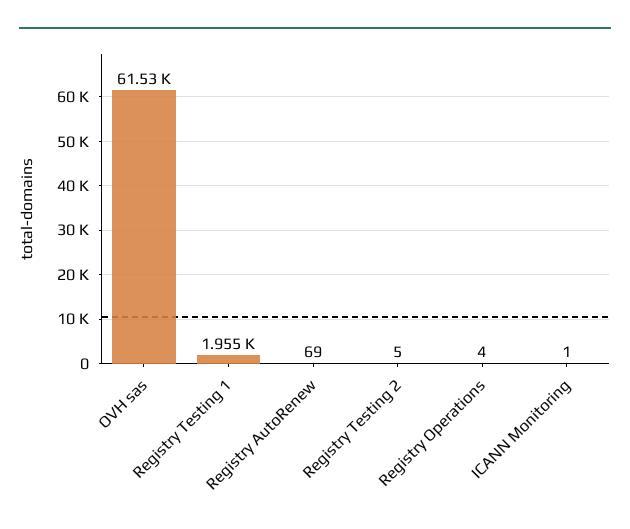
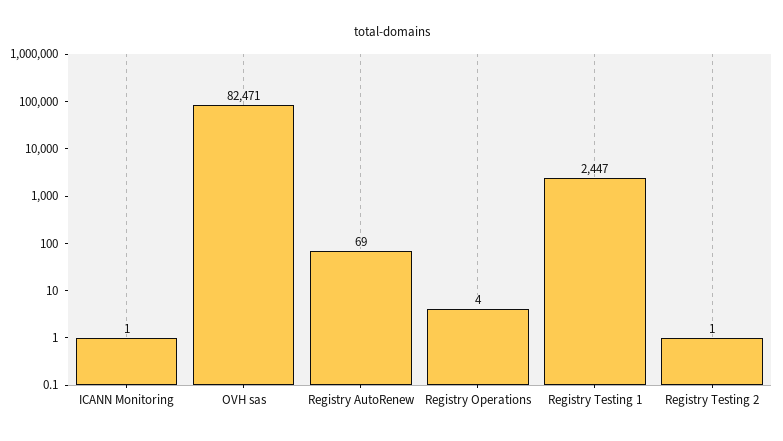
OVH sas: 61530 -> 82471
Registry Testing 1: 1955 -> 2447
Registry Testing 2: 5 -> 1

